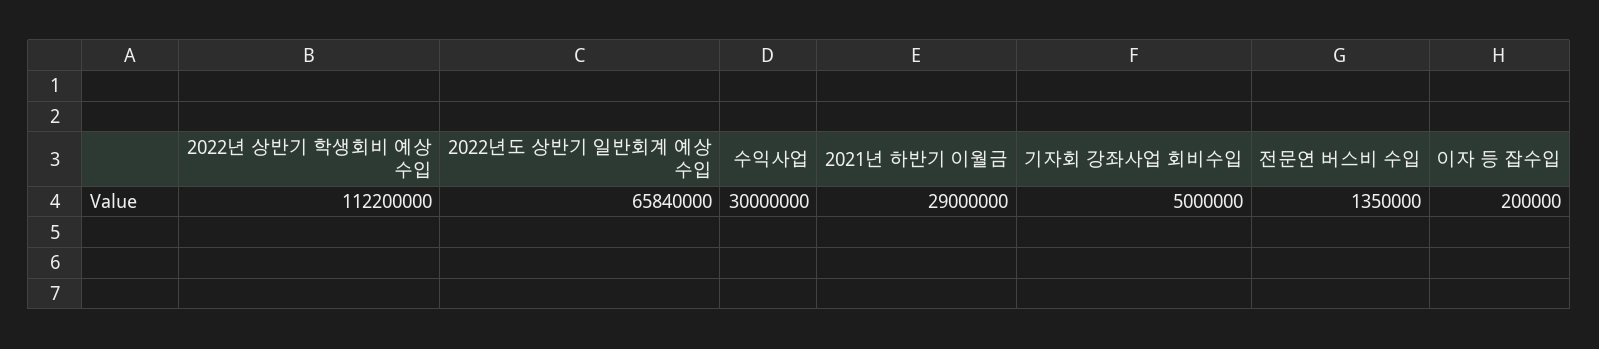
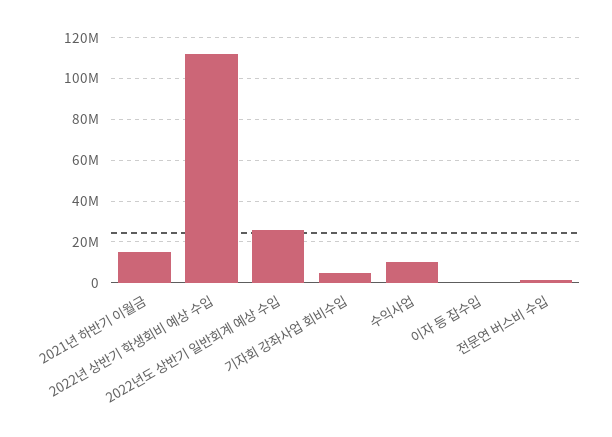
2022년도 상반기 일반회계 예상 수입: 65840000 -> 25000000
수익사업: 30000000 -> 10000000
2021년 하반기 이월금: 29000000 -> 15000000

